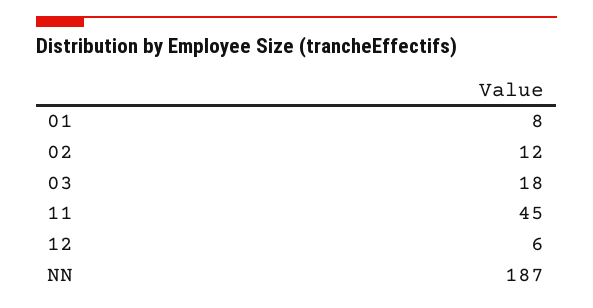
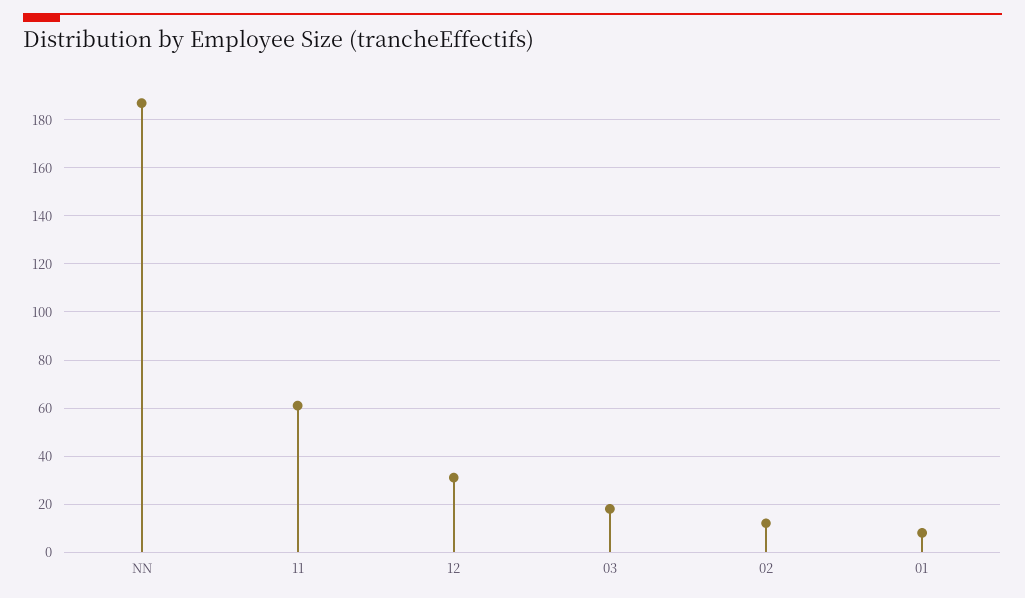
11: 45 -> 60
12: 6 -> 30

